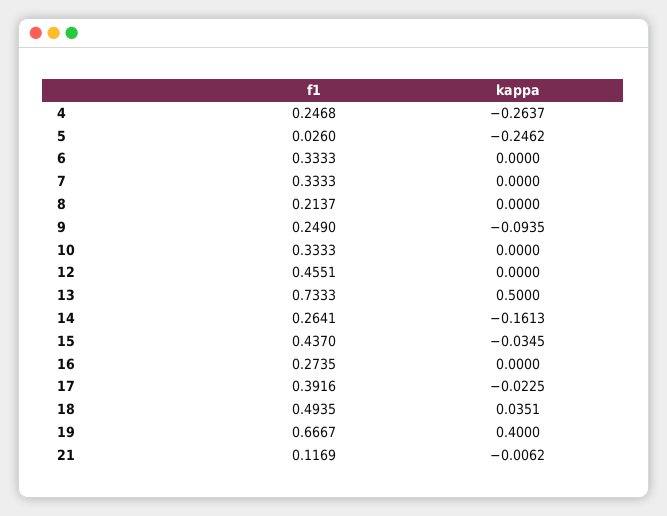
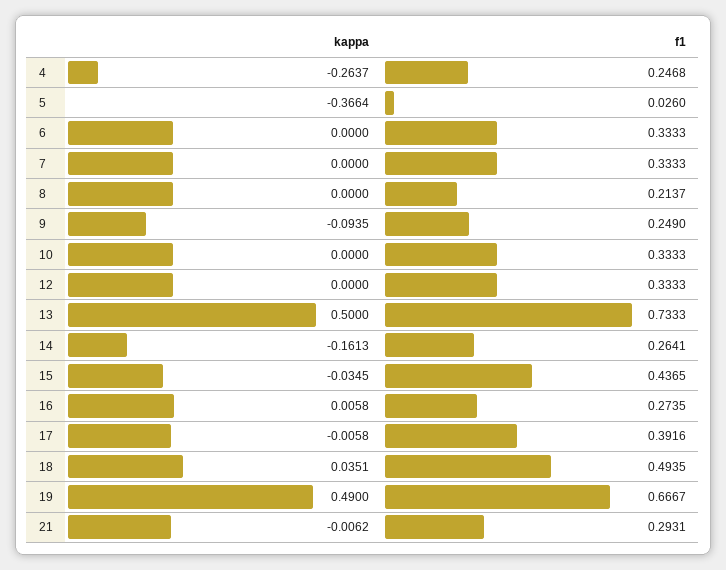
kappa, 5: -0.2462 -> -0.3664
f1, 12: 0.4551 -> 0.3333
f1, 15: 0.437 -> 0.4365
kappa, 16: 0 -> 0.0058
kappa, 17: -0.0225 -> -0.0058
kappa, 19: 0.4 -> 0.49
f1, 21: 0.1169 -> 0.2931

